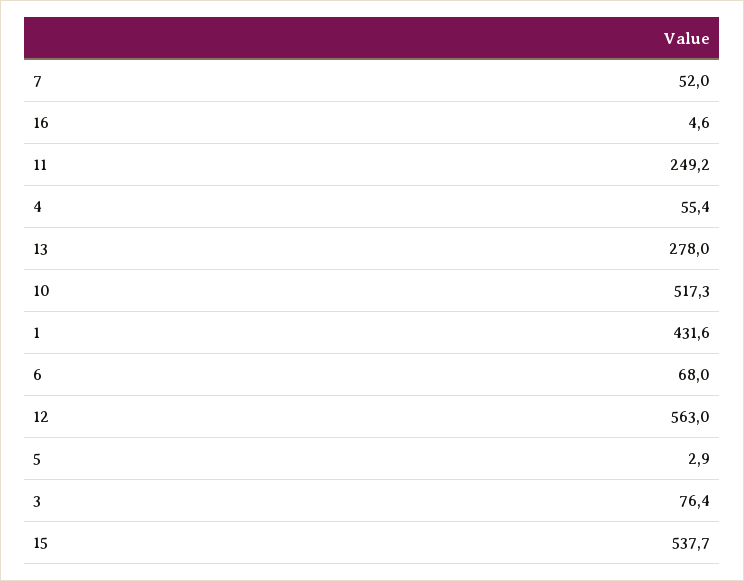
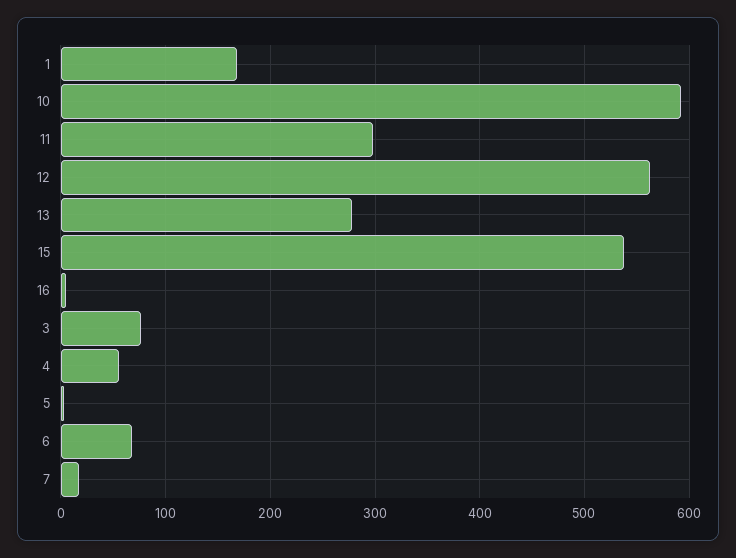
7: 52 -> 20
11: 249.2 -> 300
10: 517.3 -> 590
1: 431.6 -> 170

